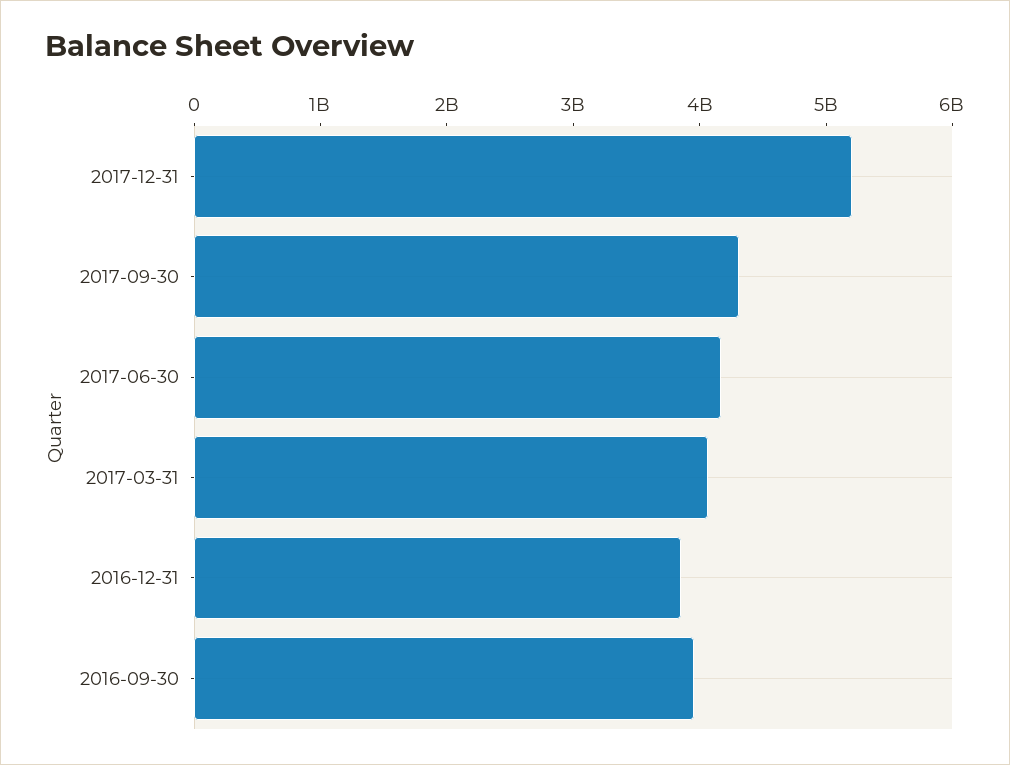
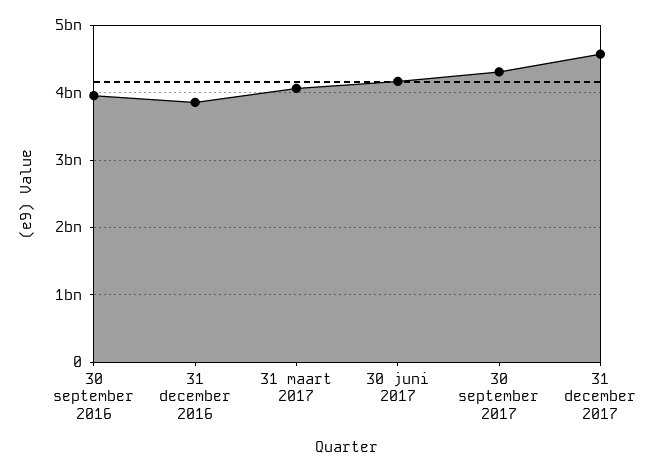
2017-12-31: 5200000000 -> 4600000000

